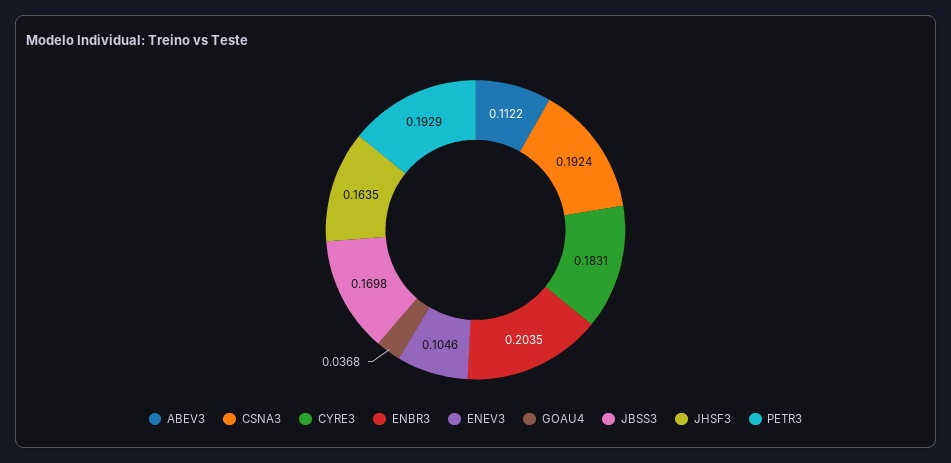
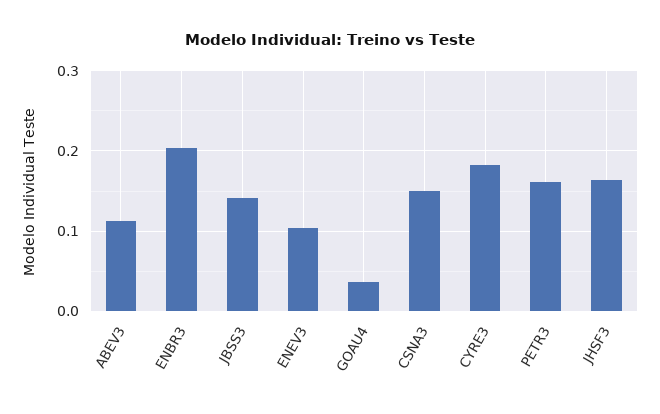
CSNA3: 0.1924 -> 0.15
JBSS3: 0.1698 -> 0.14
PETR3: 0.1929 -> 0.16

